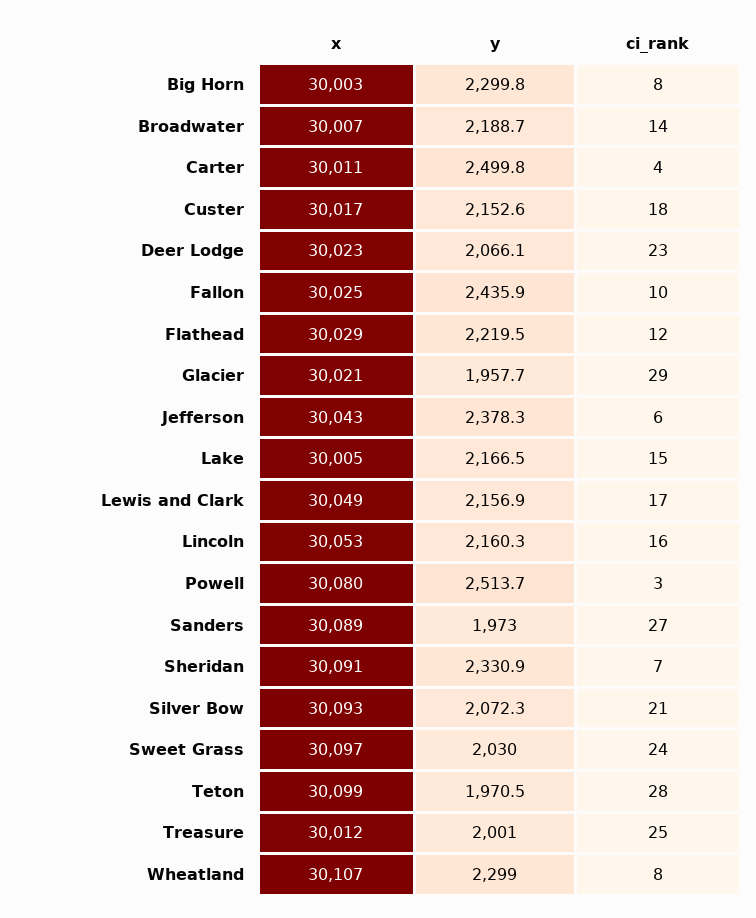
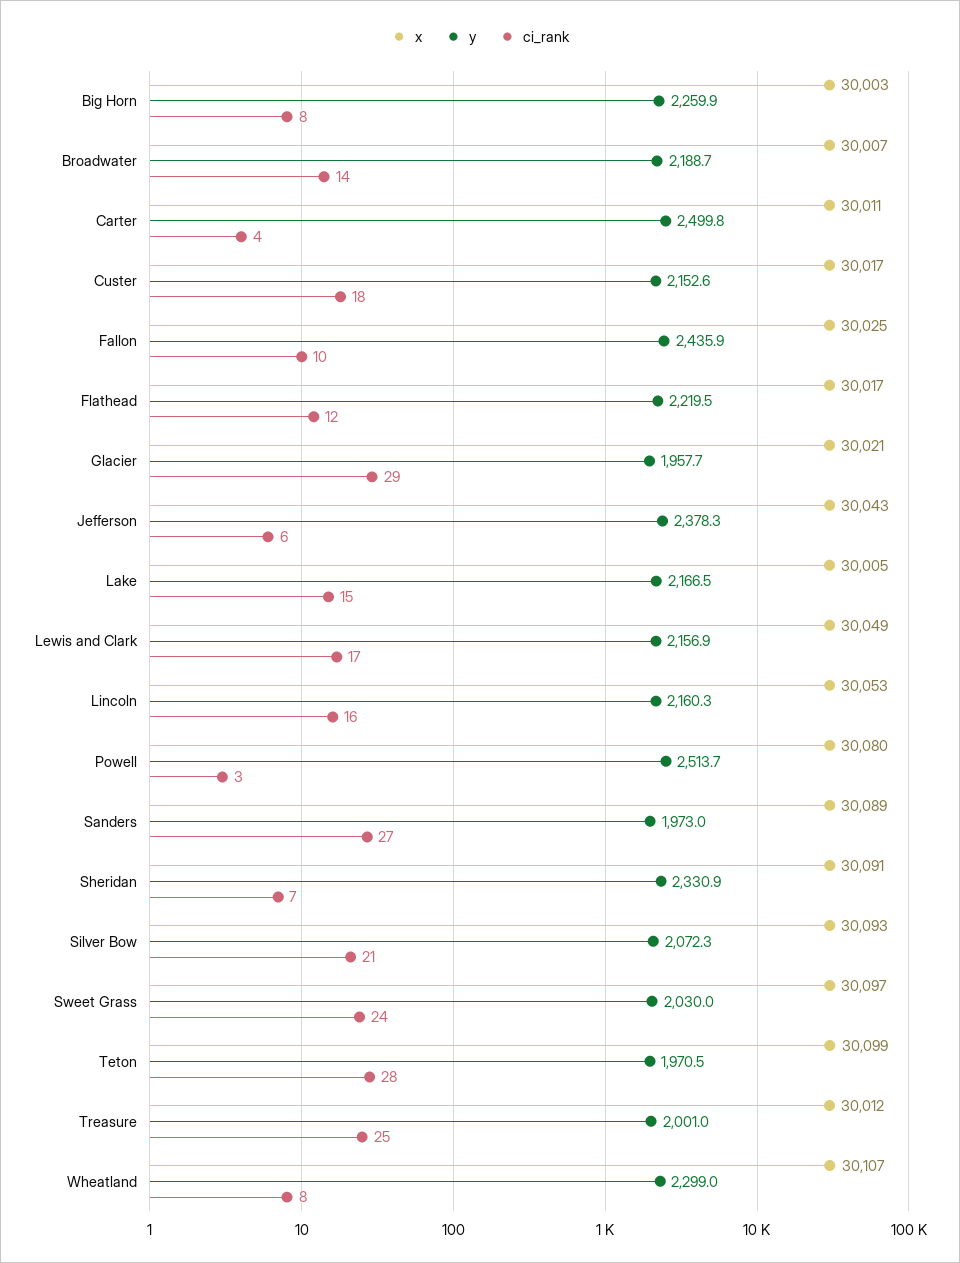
y, Big Horn: 2299.8 -> 2259.9
x, Deer Lodge: 30023 -> none
y, Deer Lodge: 2066.1 -> none
ci_rank, Deer Lodge: 23 -> none
x, Flathead: 30029 -> 30017

